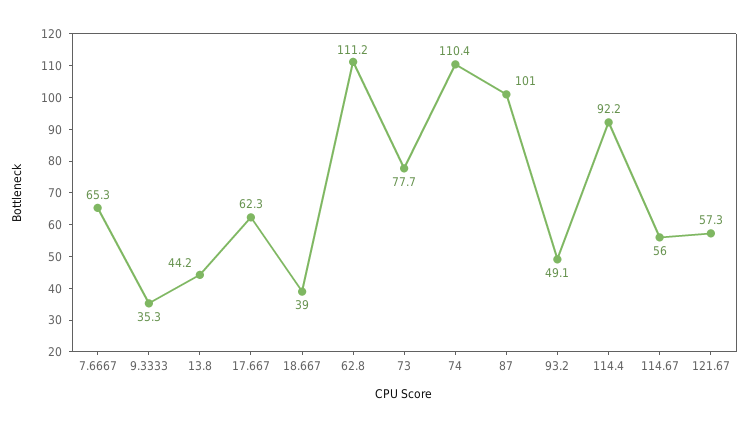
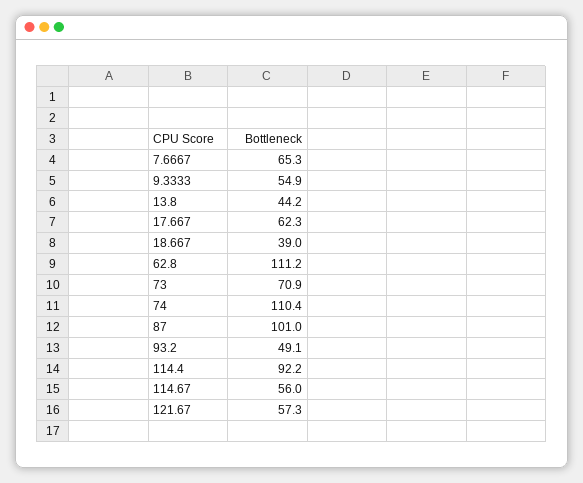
9.3333: 35.3 -> 54.9
73: 77.7 -> 70.9

